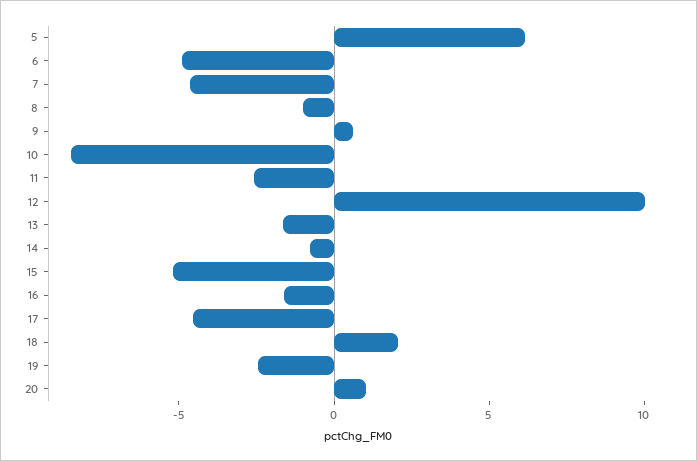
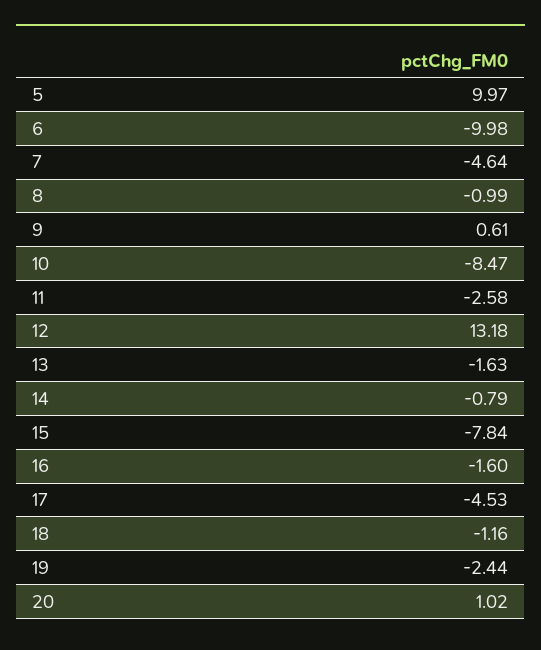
5: 6 -> 9.97
6: -5 -> -9.98
12: 10 -> 13.18
15: -5 -> -7.84
18: 2 -> -1.16

